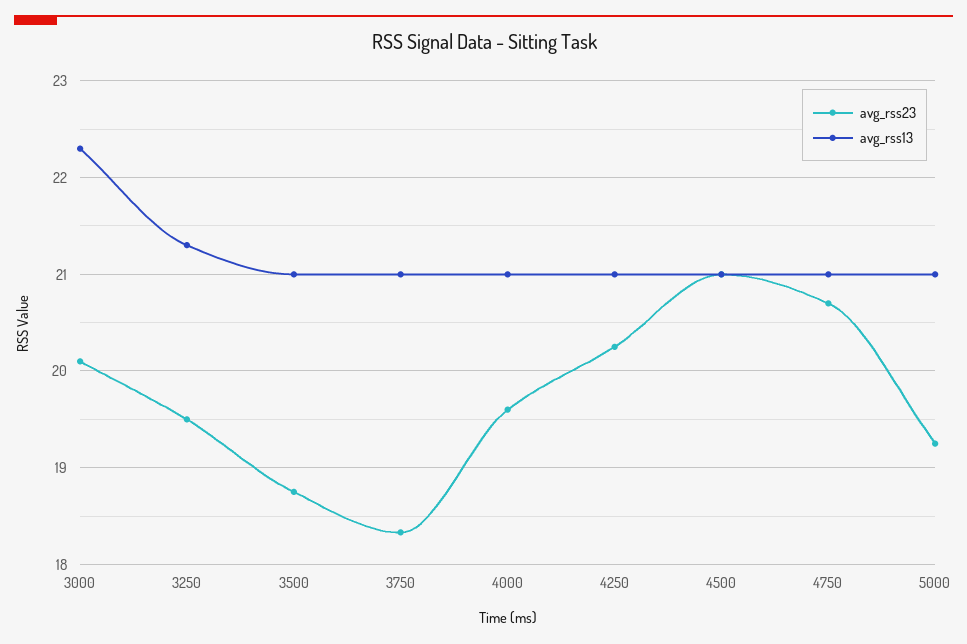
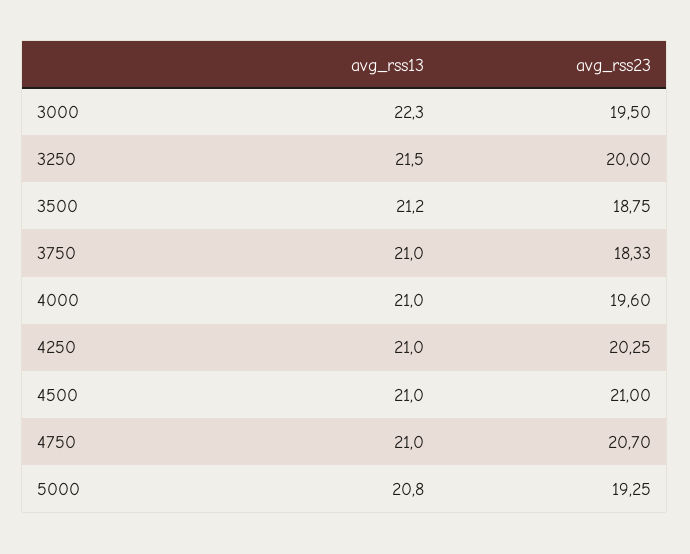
avg_rss23, 3000: 20.1 -> 19.5
avg_rss23, 3250: 19.5 -> 20
avg_rss13, 3250: 21.3 -> 21.5
avg_rss13, 3500: 21 -> 21.2
avg_rss13, 5000: 21 -> 20.8

